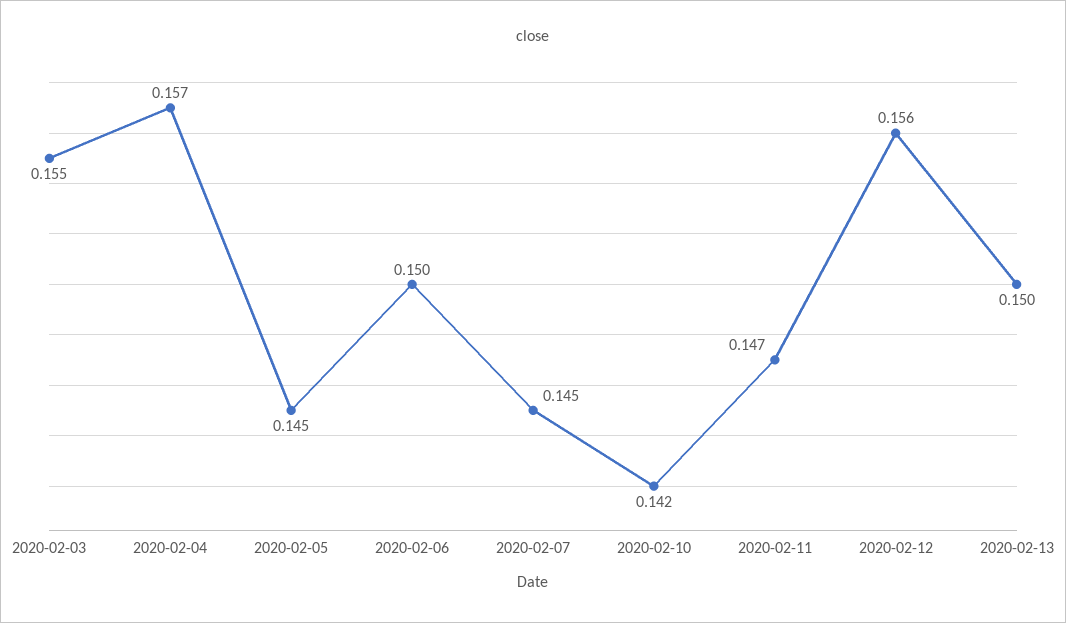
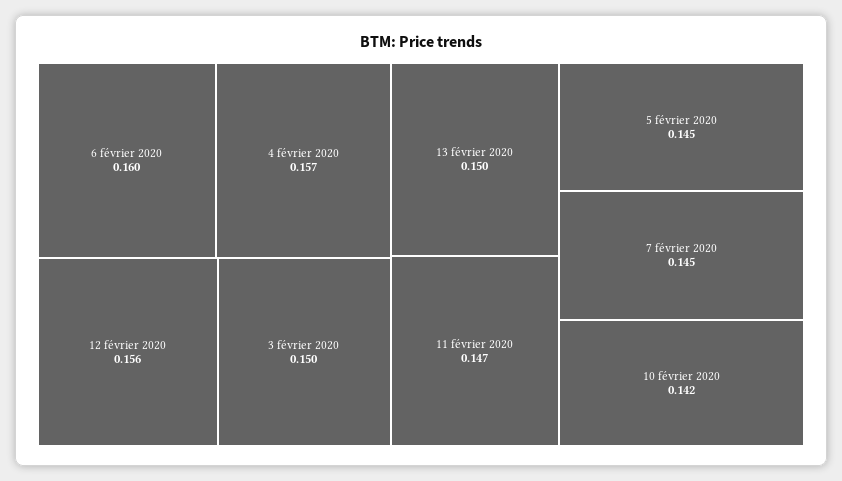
2020-02-03: 0.155 -> 0.15
2020-02-06: 0.15 -> 0.16

